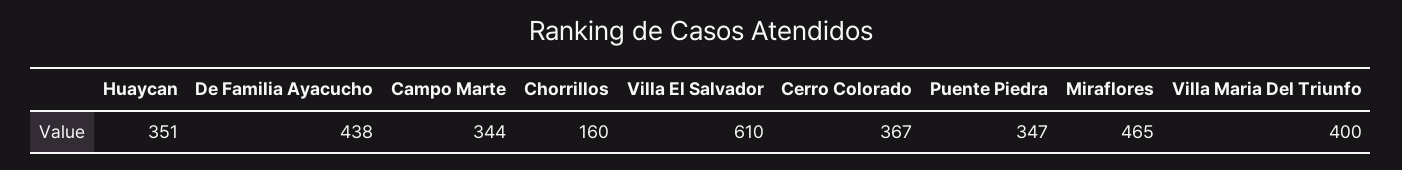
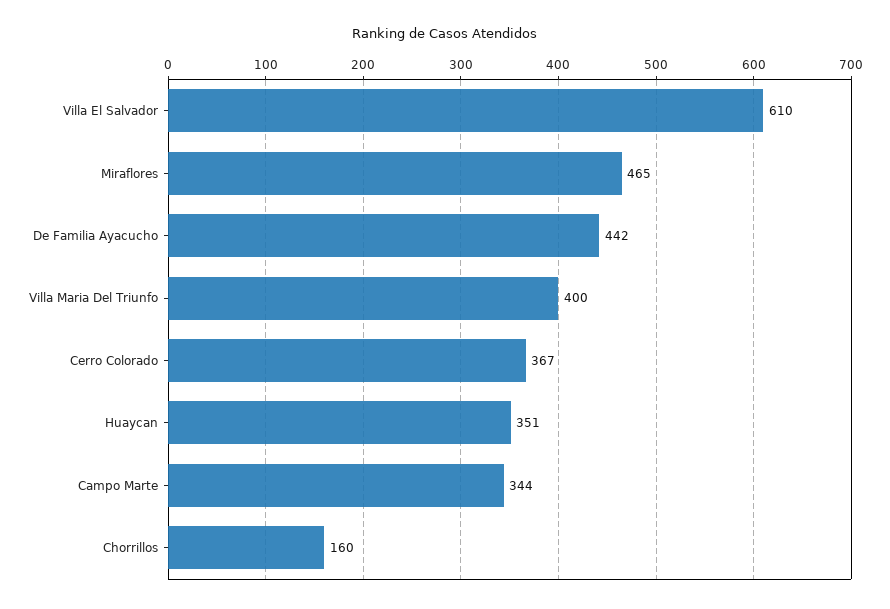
De Familia Ayacucho: 438 -> 442
Puente Piedra: 347 -> none

